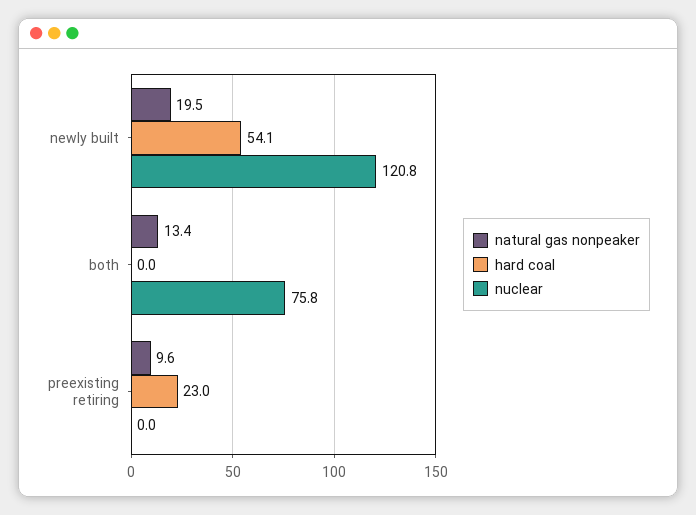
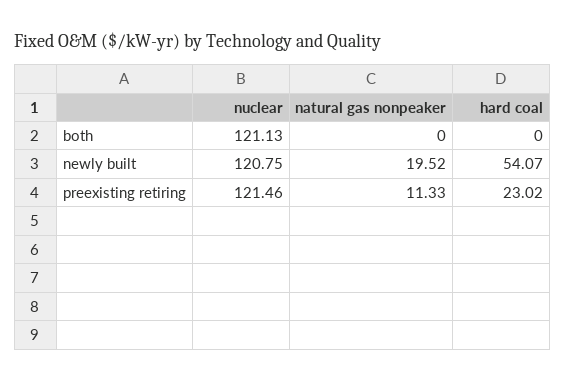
natural gas nonpeaker, both: 13.4 -> 0
nuclear, both: 75.8 -> 121.13
natural gas nonpeaker, preexisting retiring: 9.6 -> 11.33
nuclear, preexisting retiring: 0 -> 121.46

